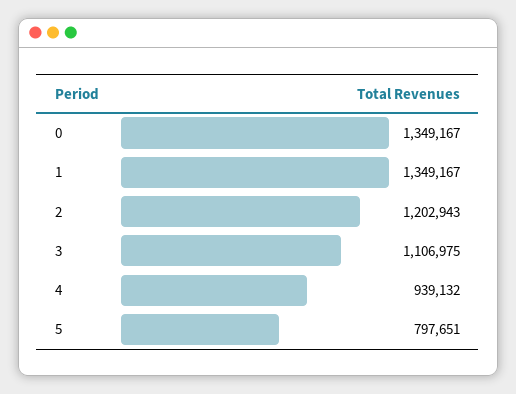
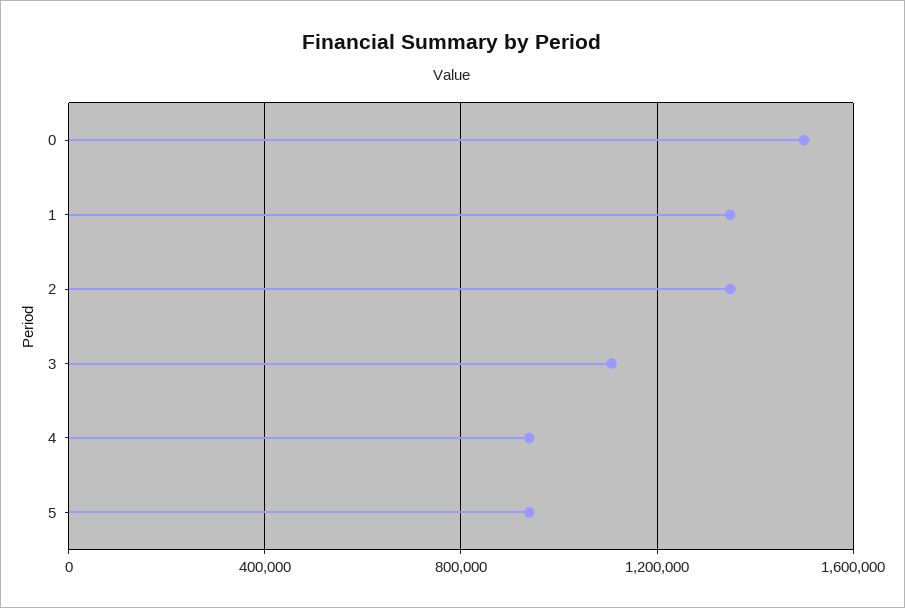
0: 1349167 -> 1500000
2: 1202943 -> 1350000
5: 797651 -> 950000

